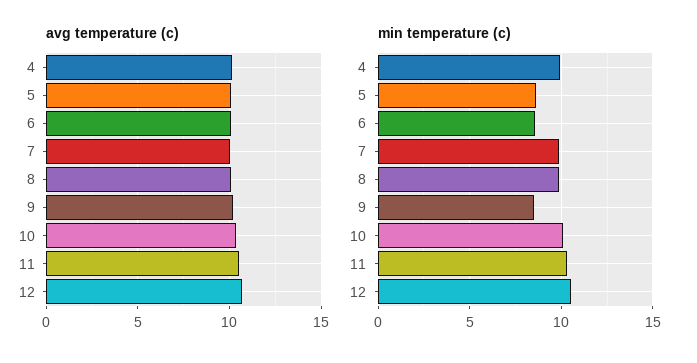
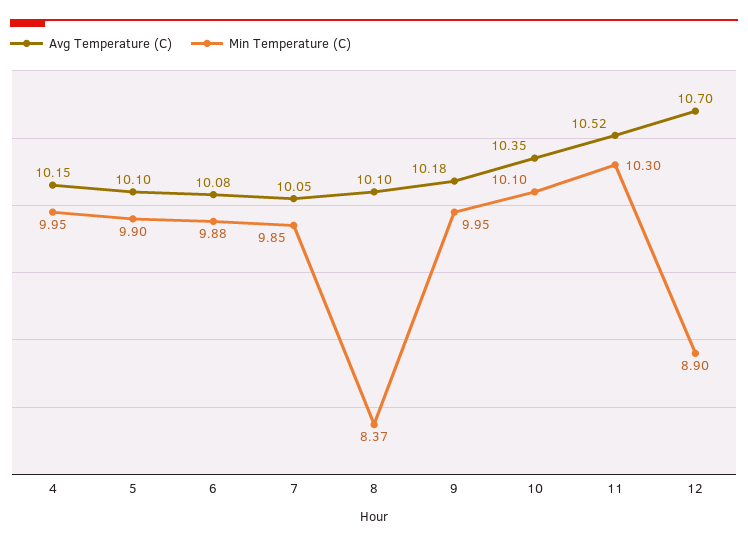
min temperature (c), 5: 8.5 -> 9.9
min temperature (c), 6: 8.5 -> 9.88
min temperature (c), 8: 10 -> 8.37
min temperature (c), 9: 8.5 -> 9.95
min temperature (c), 12: 10.5 -> 8.9

